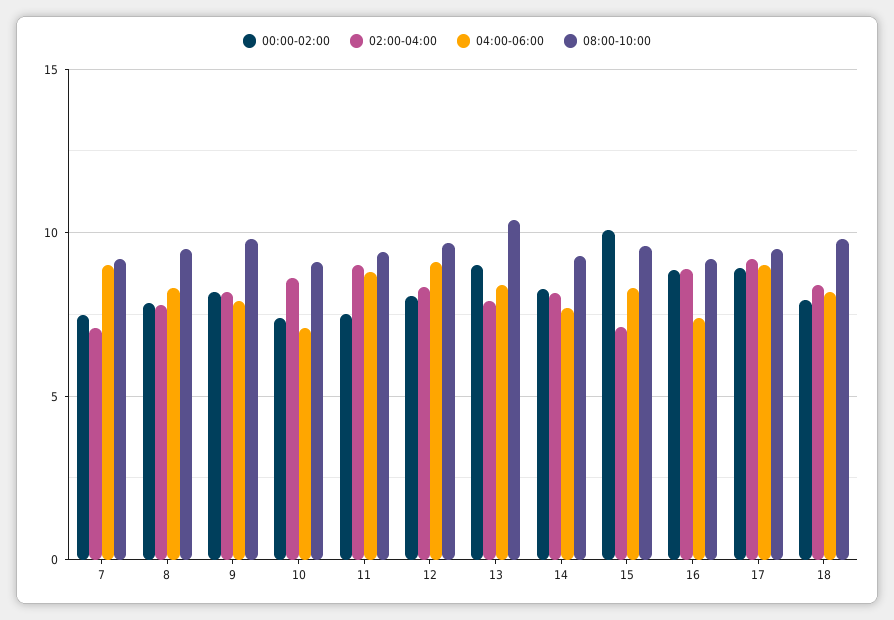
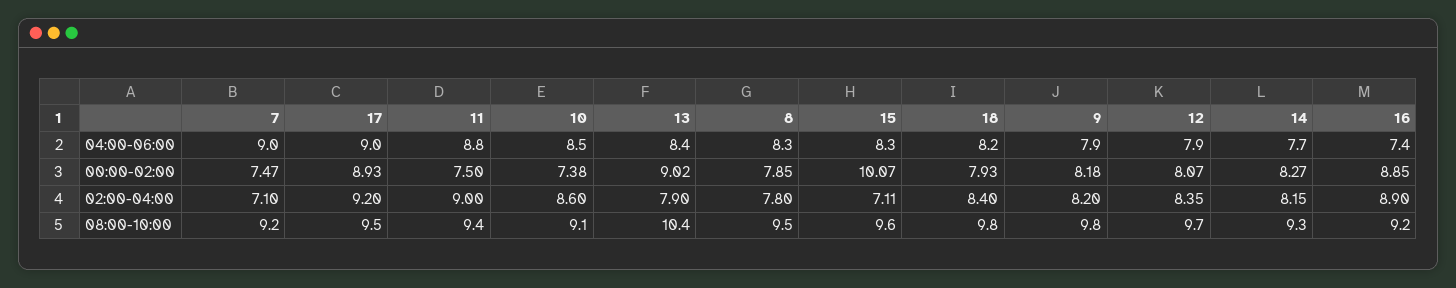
04:00-06:00, 10: 7 -> 8.5
04:00-06:00, 12: 9 -> 7.9

